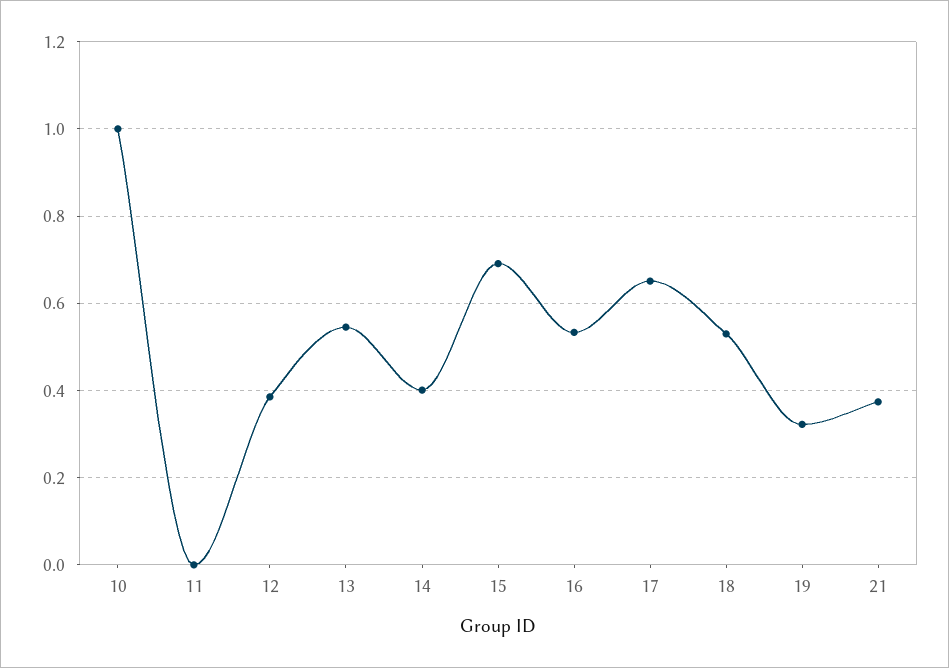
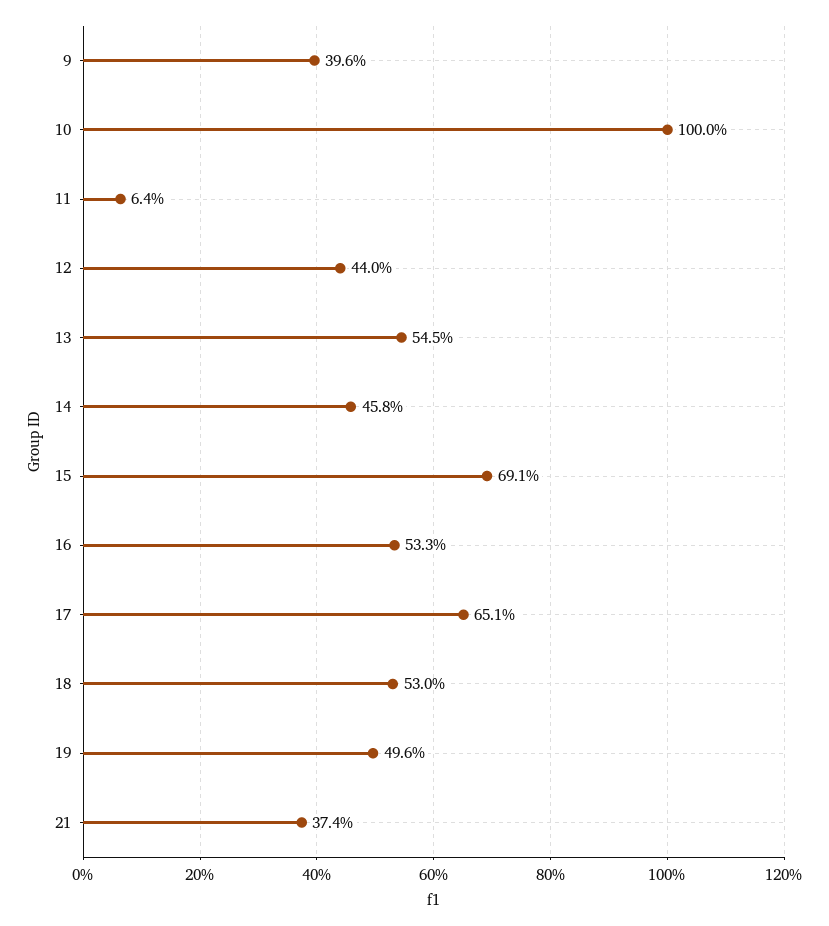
11: 0 -> 0.064
12: 0.38 -> 0.44
14: 0.4 -> 0.458
19: 0.32 -> 0.496
9: none -> 0.396

